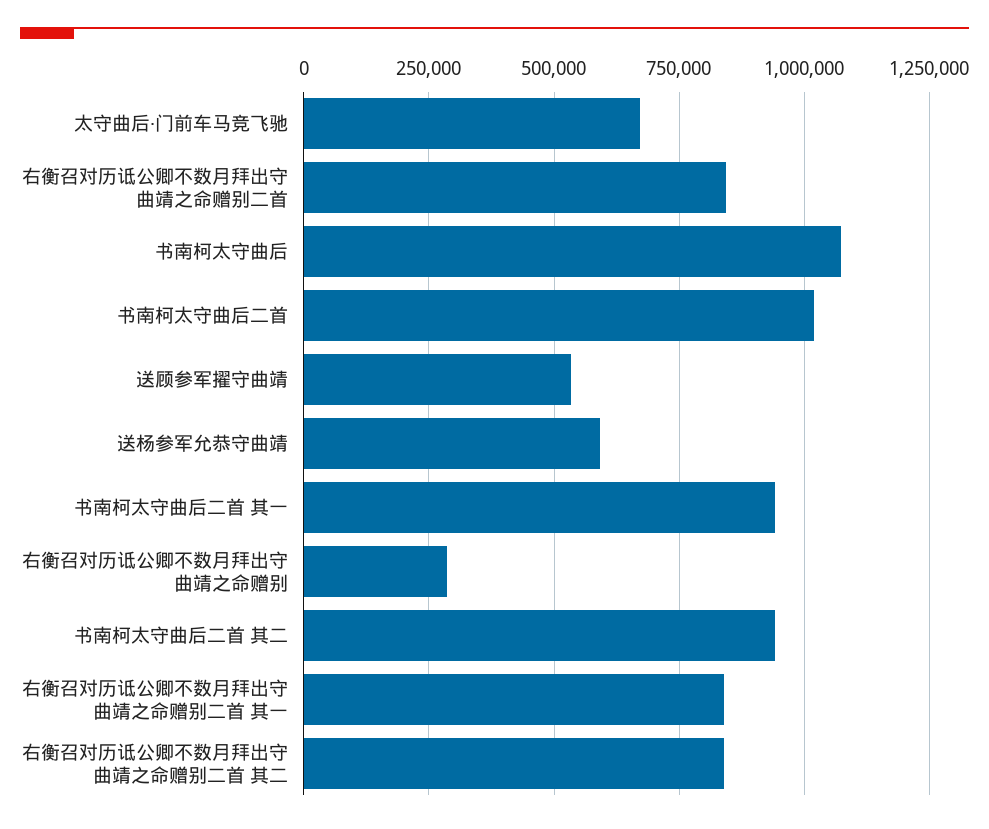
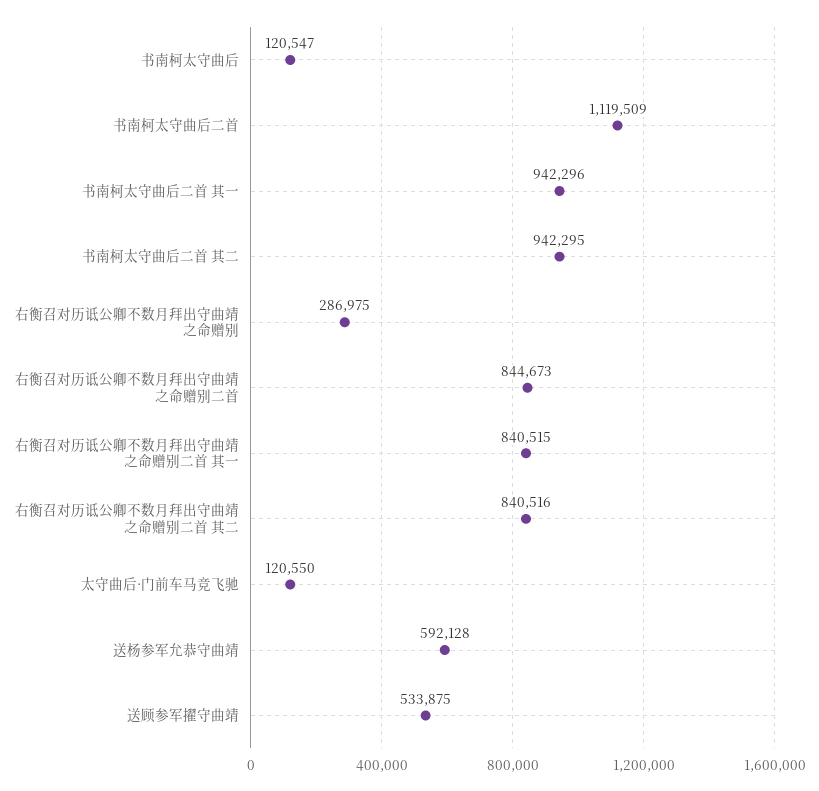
太守曲后·门前车马竞飞驰: 675000 -> 120550
书南柯太守曲后: 1075000 -> 120547
书南柯太守曲后二首: 1025000 -> 1119509

